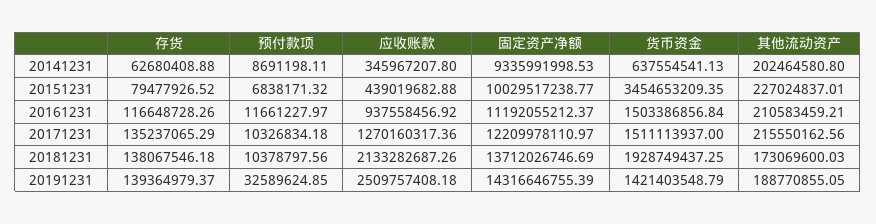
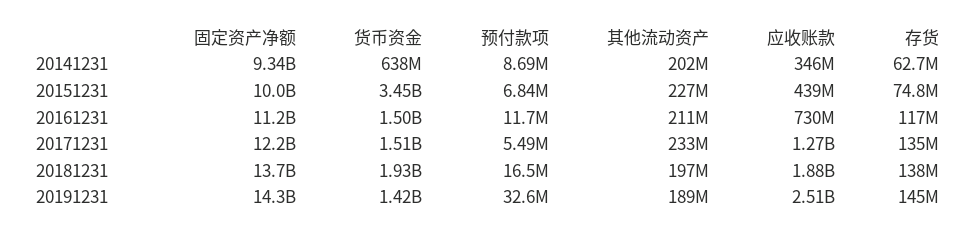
存货, 20151231: 79477926.52 -> 74800000
应收账款, 20161231: 937558456.92 -> 730000000
预付款项, 20171231: 10326834.18 -> 5490000
其他流动资产, 20171231: 215550162.56 -> 233000000
预付款项, 20181231: 10378797.56 -> 16500000
应收账款, 20181231: 2133282687.26 -> 1880000000
其他流动资产, 20181231: 173069600.03 -> 197000000
存货, 20191231: 139364979.37 -> 145000000

